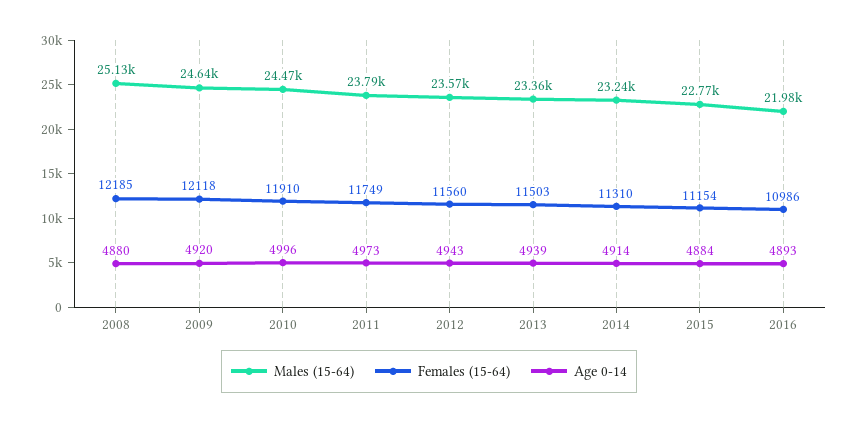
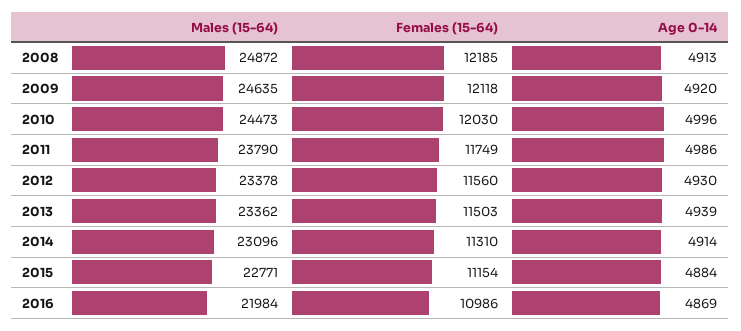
Males (15-64), 2008: 25130 -> 24872
Age 0-14, 2008: 4880 -> 4913
Females (15-64), 2010: 11910 -> 12030
Age 0-14, 2011: 4973 -> 4986
Males (15-64), 2012: 23570 -> 23378
Age 0-14, 2012: 4943 -> 4930
Males (15-64), 2014: 23240 -> 23096
Age 0-14, 2016: 4893 -> 4869

